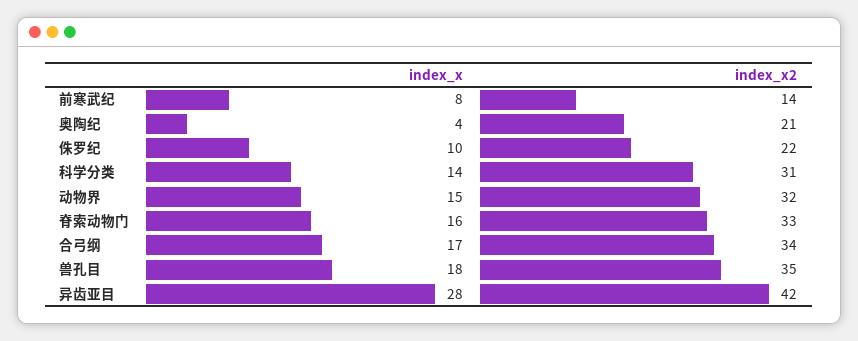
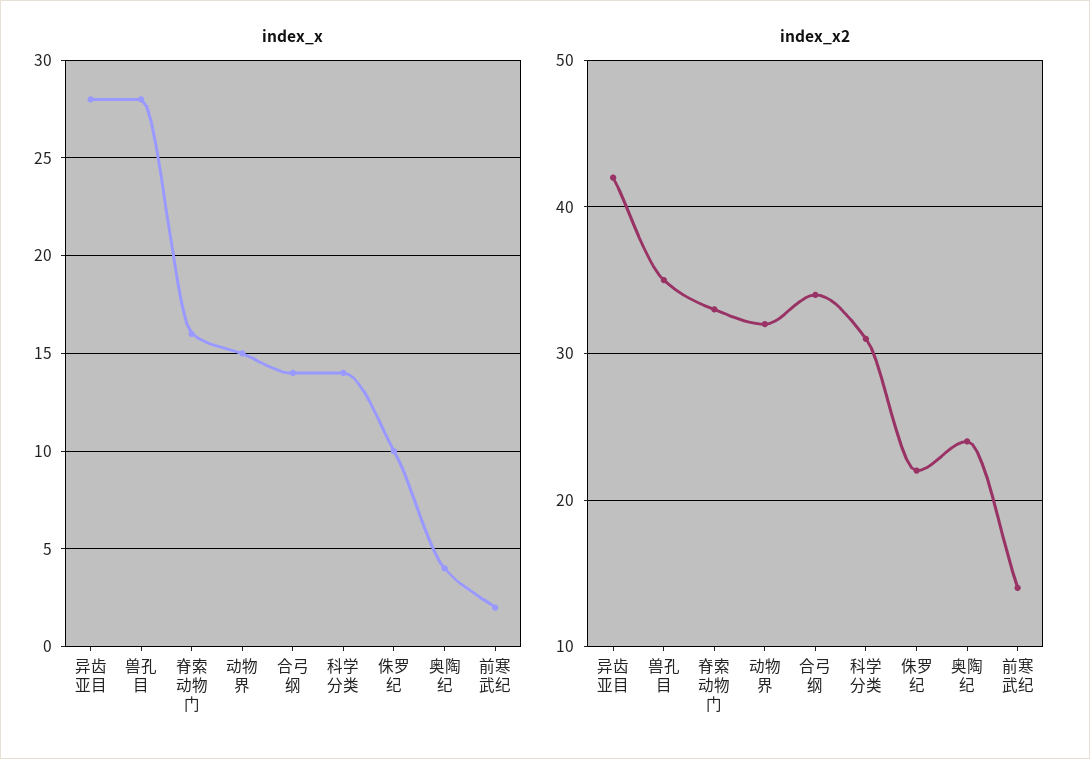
index_x, 前寒武纪: 8 -> 2
index_x2, 奥陶纪: 21 -> 24
index_x, 合弓纲: 17 -> 14
index_x, 兽孔目: 18 -> 28

